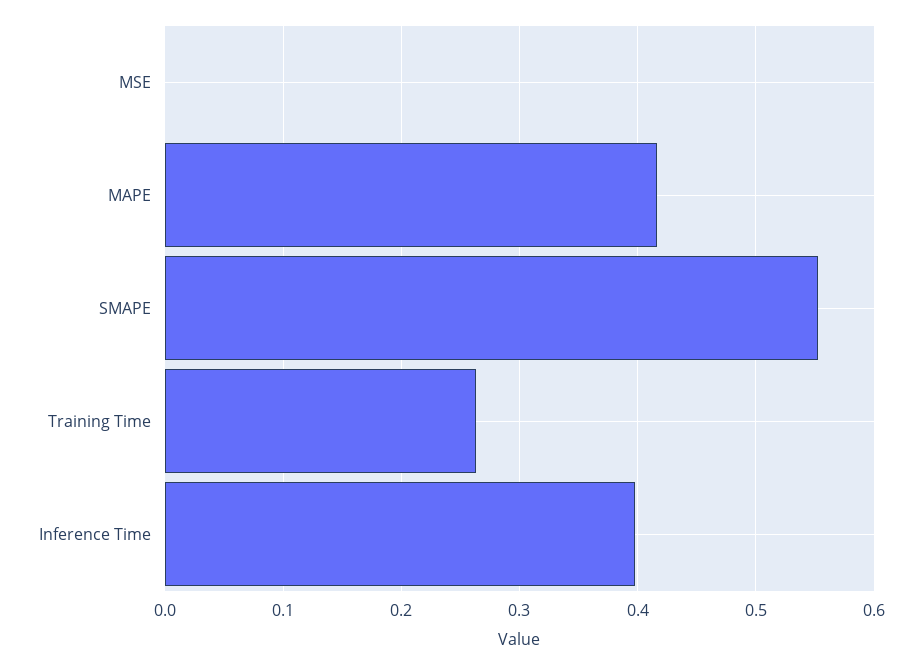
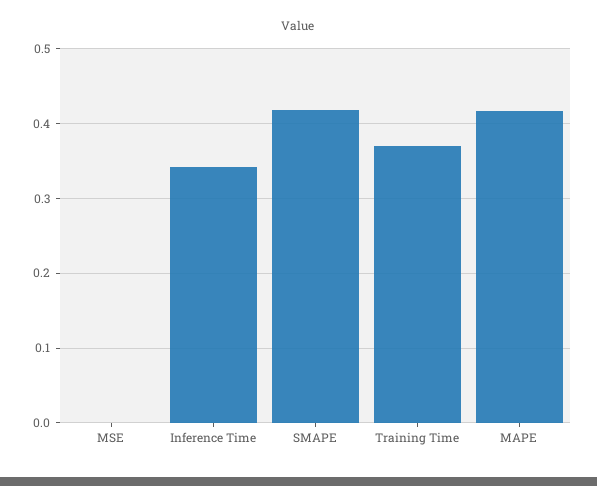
SMAPE: 0.55 -> 0.42
Training Time: 0.26 -> 0.37
Inference Time: 0.4 -> 0.34

